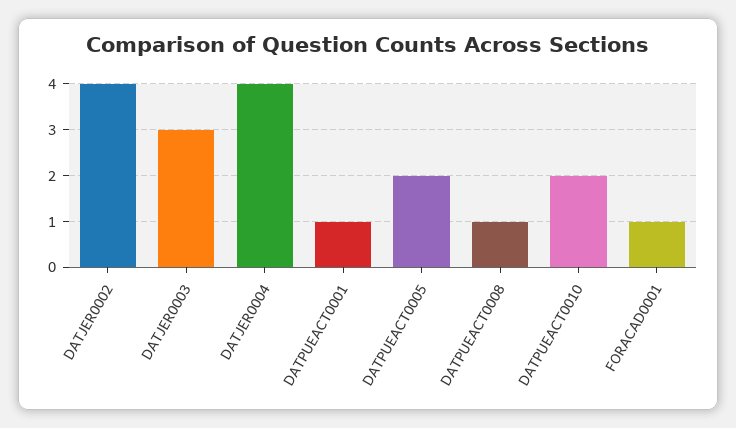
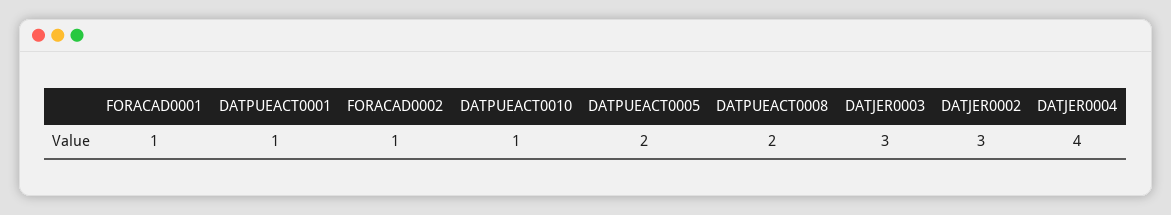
DATJER0002: 4 -> 3
DATPUEACT0008: 1 -> 2
DATPUEACT0010: 2 -> 1
FORACAD0002: none -> 1

